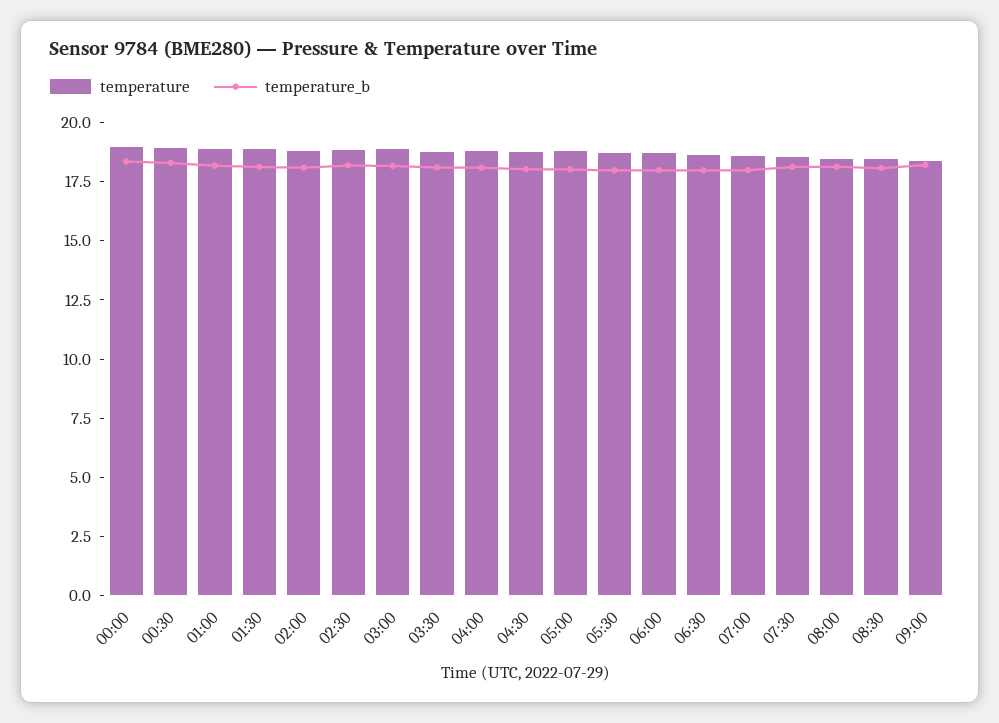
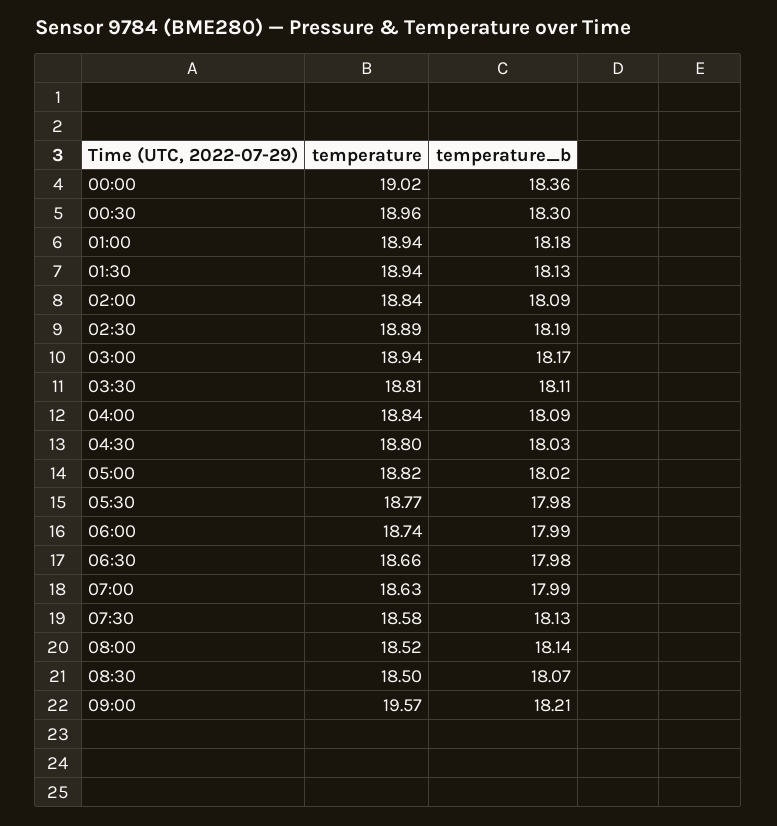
temperature, 09:00: 18.5 -> 19.57

